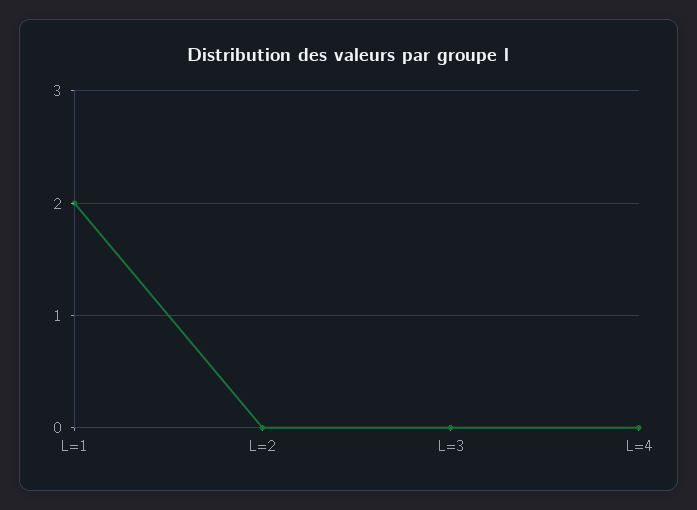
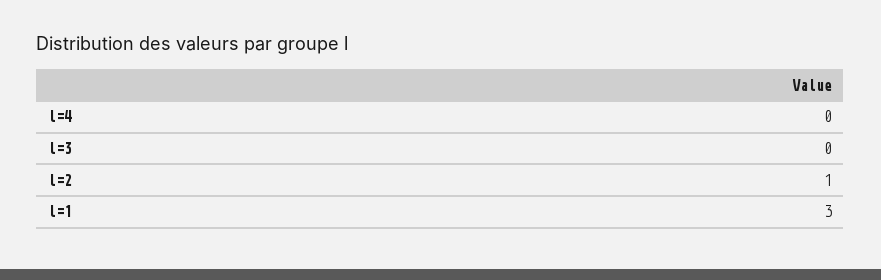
L=1: 2 -> 3
L=2: 0 -> 1

